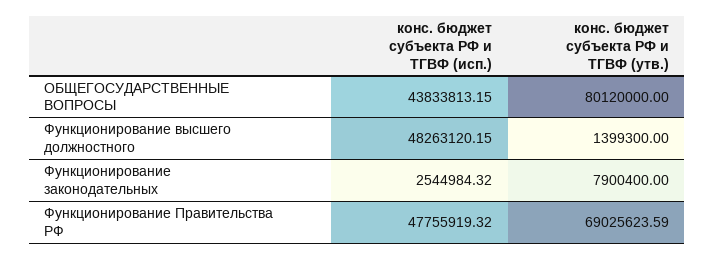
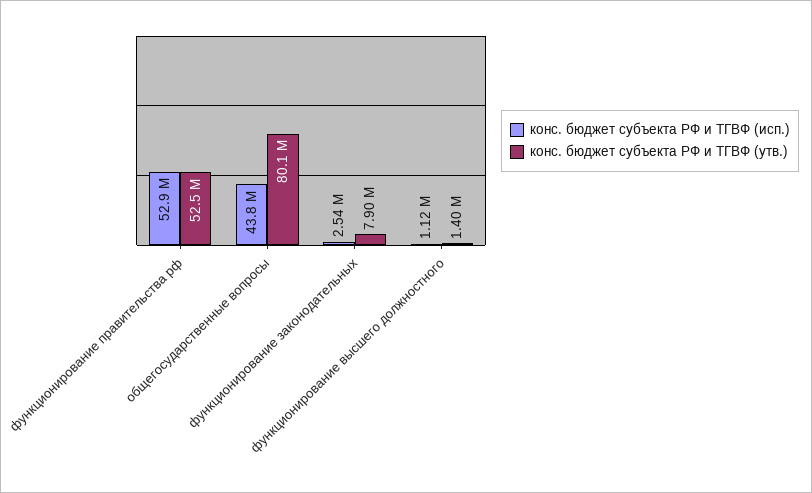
конс. бюджет субъекта РФ и ТГВФ (исп.), Функционирование высшего должностного: 48263120.15 -> 1120000
конс. бюджет субъекта РФ и ТГВФ (исп.), Функционирование Правительства РФ: 47755919.32 -> 52900000
конс. бюджет субъекта РФ и ТГВФ (утв.), Функционирование Правительства РФ: 69025623.59 -> 52500000

